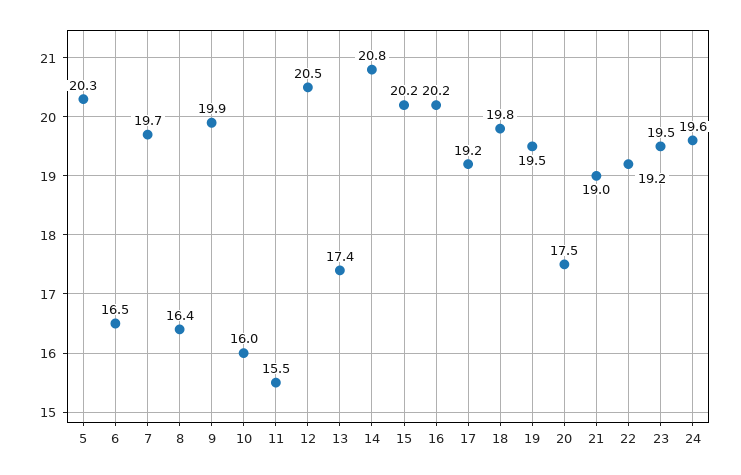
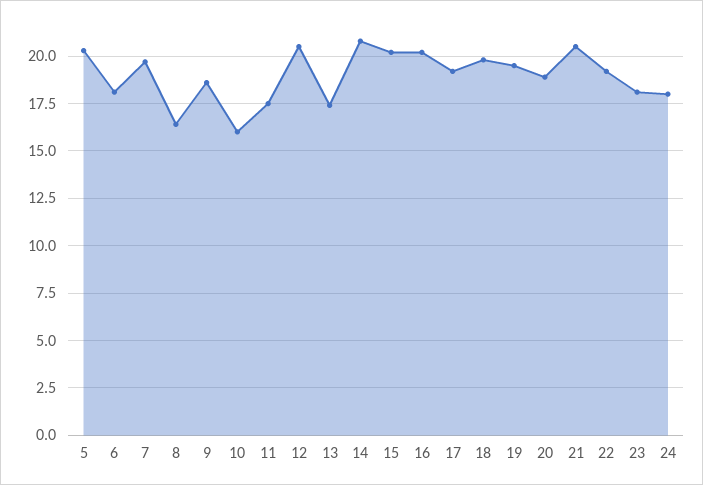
6: 16.5 -> 18
9: 19.9 -> 18.5
11: 15.5 -> 17.5
20: 17.5 -> 19
21: 19 -> 20.5
23: 19.5 -> 18
24: 19.6 -> 18

